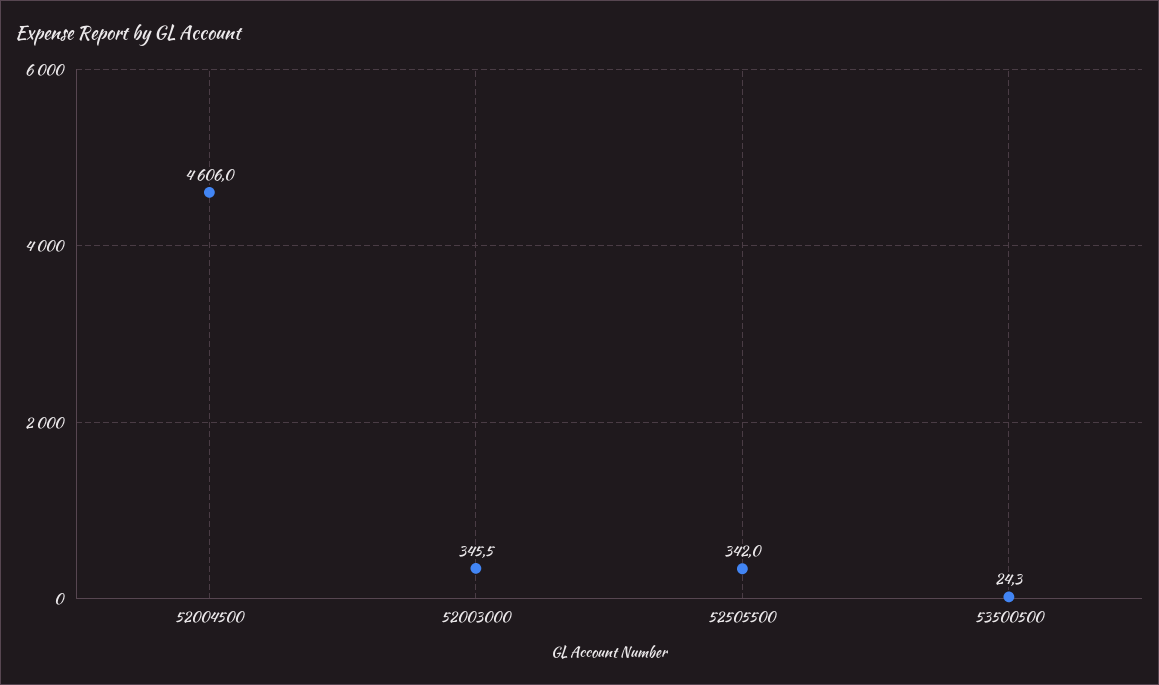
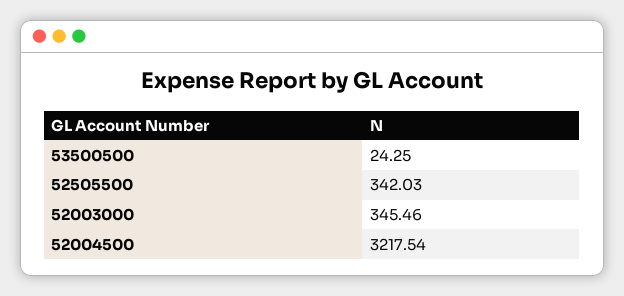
52004500: 4606 -> 3217.54

